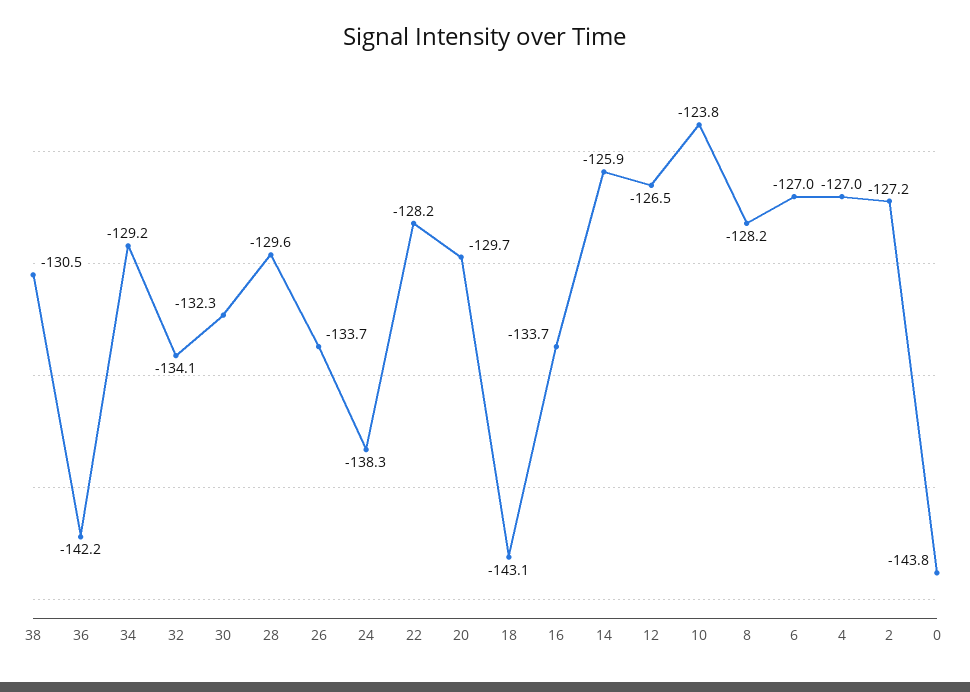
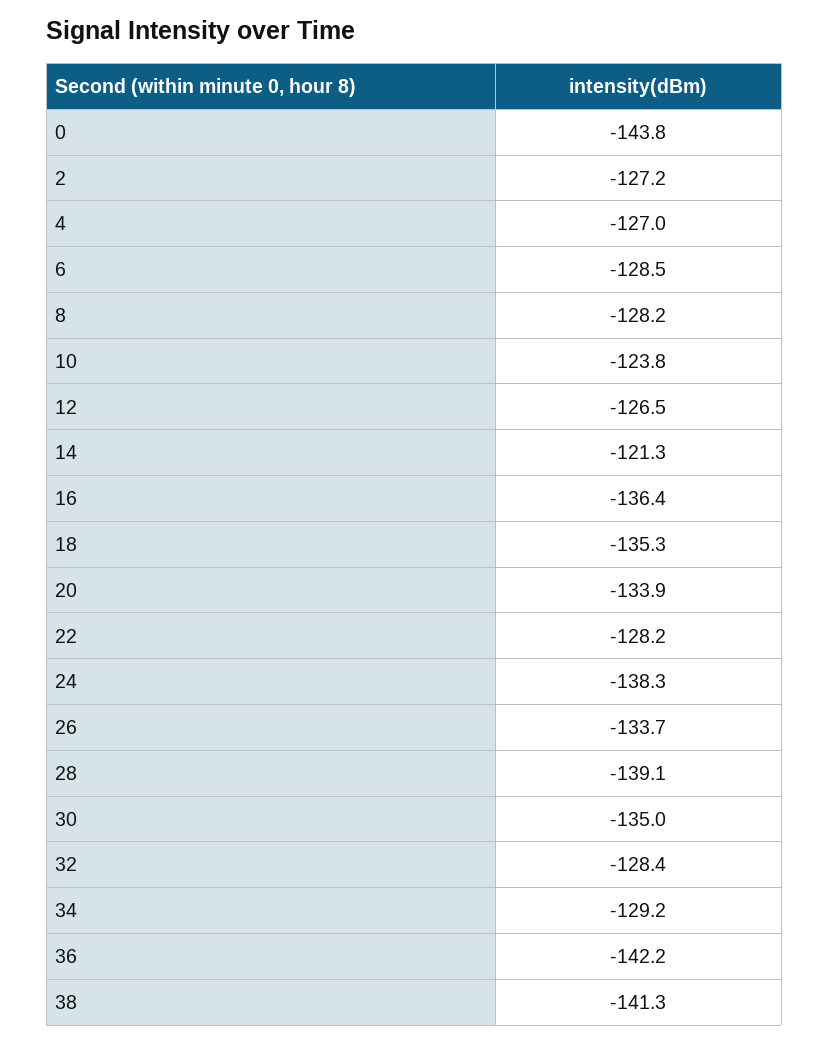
38: -130.5 -> -141.3
32: -134.1 -> -128.4
30: -132.3 -> -135
28: -129.6 -> -139.1
20: -129.7 -> -133.9
18: -143.1 -> -135.3
16: -133.7 -> -136.4
14: -125.9 -> -121.3
6: -127 -> -128.5

